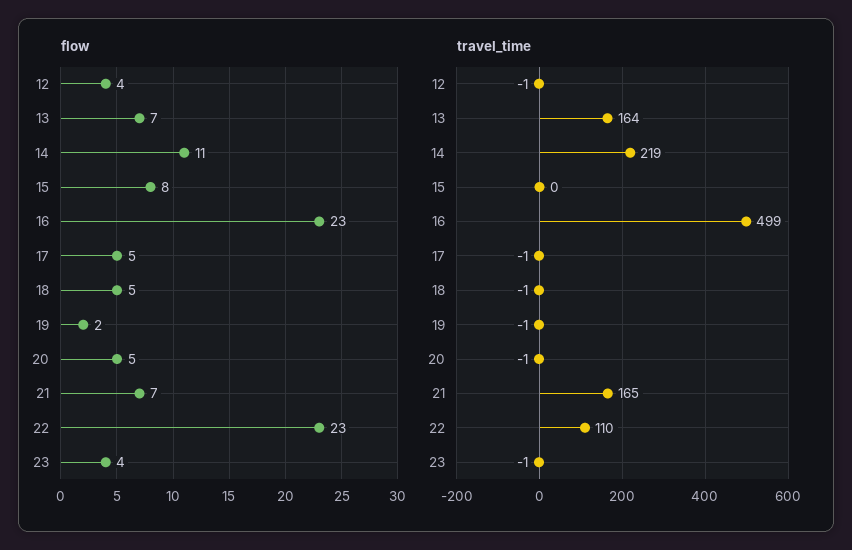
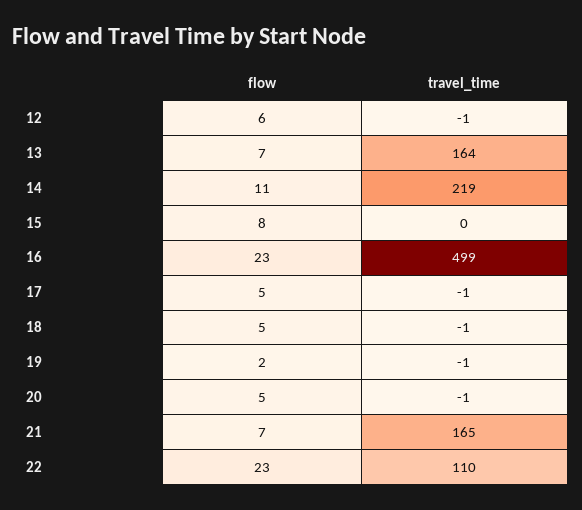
flow, 12: 4 -> 6
flow, 23: 4 -> none
travel_time, 23: -1 -> none

